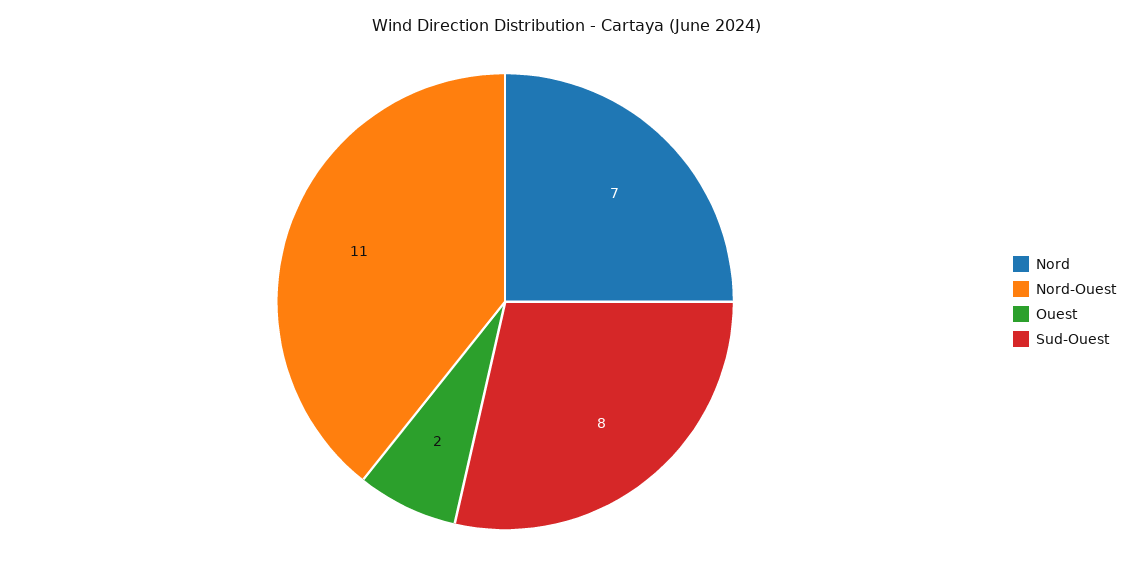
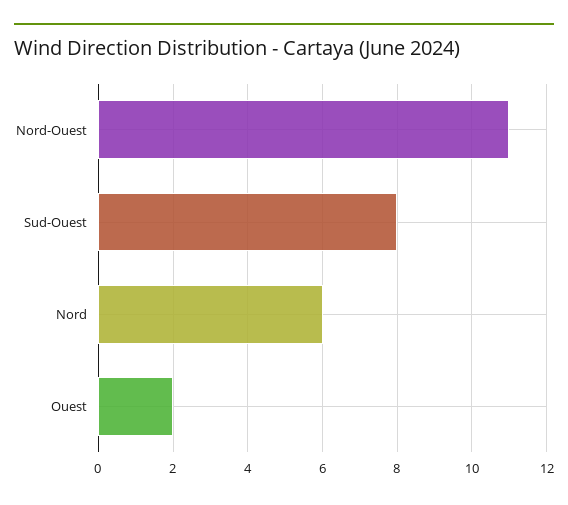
Nord: 7 -> 6

